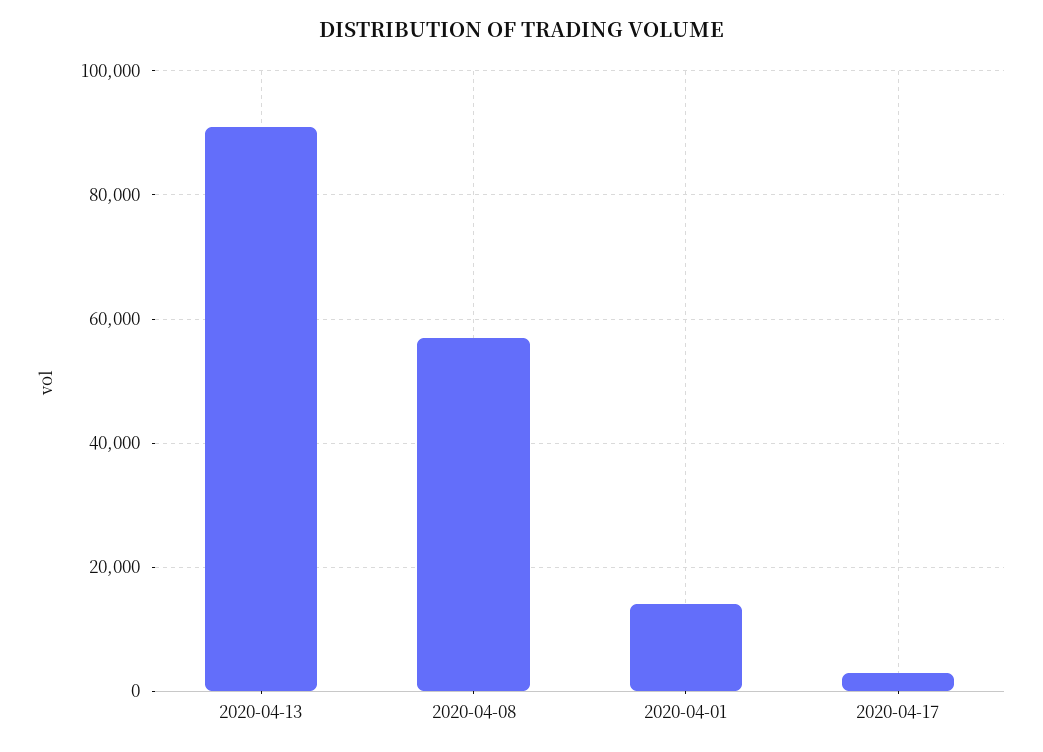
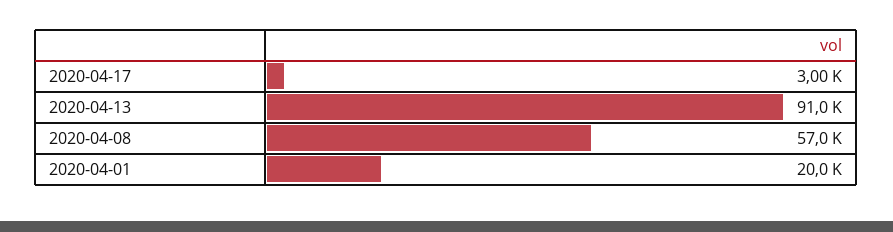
2020-04-01: 14000 -> 20000

